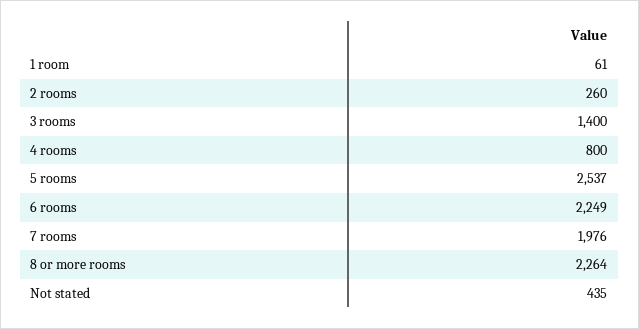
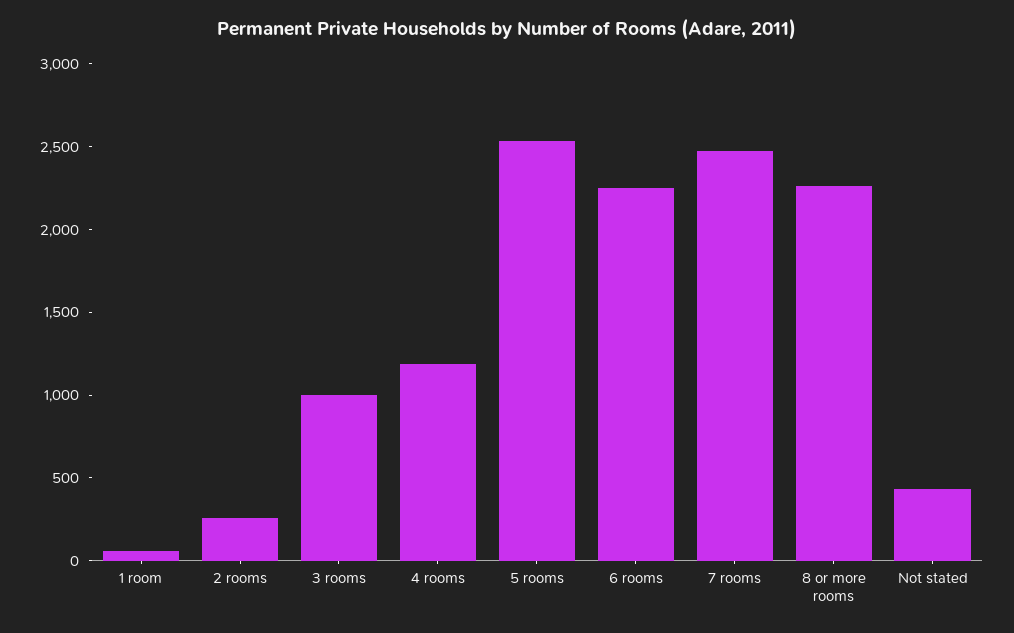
3 rooms: 1400 -> 1000
4 rooms: 800 -> 1200
7 rooms: 1976 -> 2500

